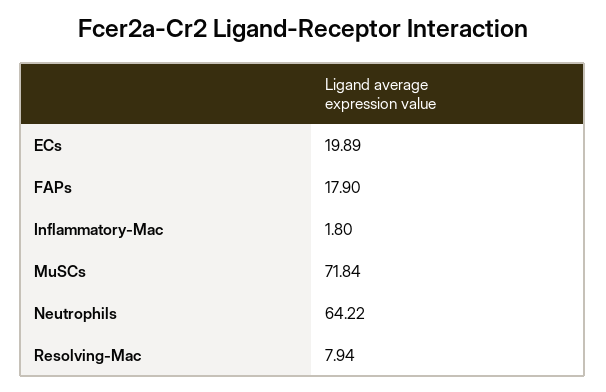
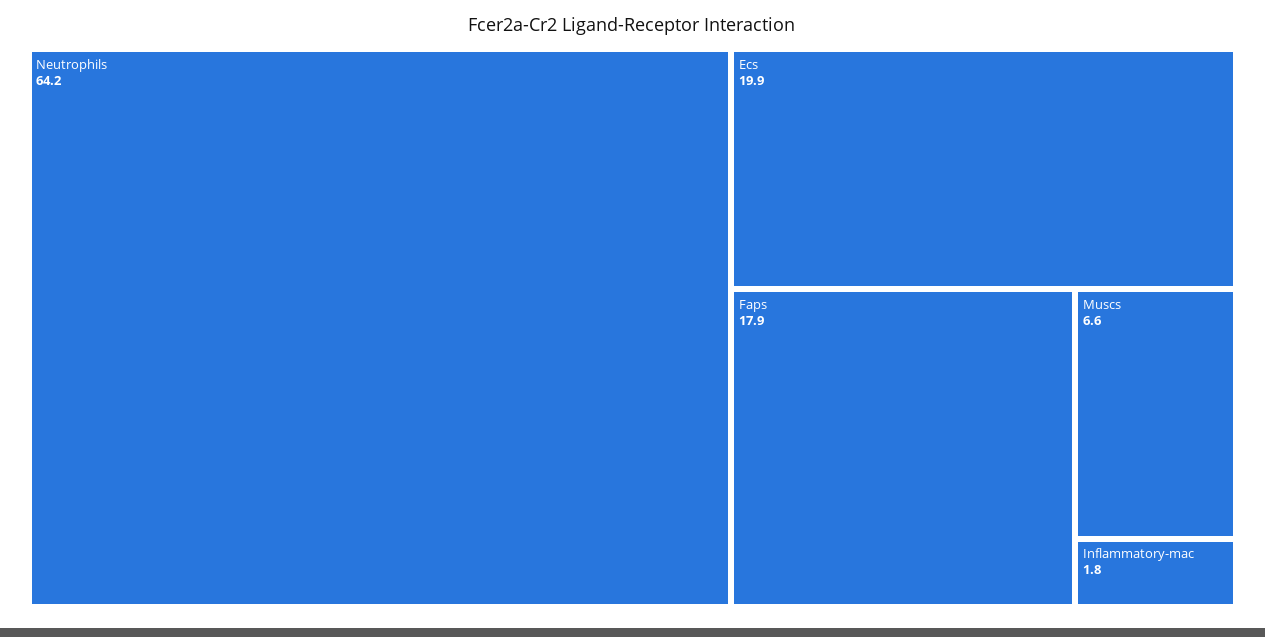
MuSCs: 71.84 -> 6.6
Resolving-Mac: 7.94 -> none

